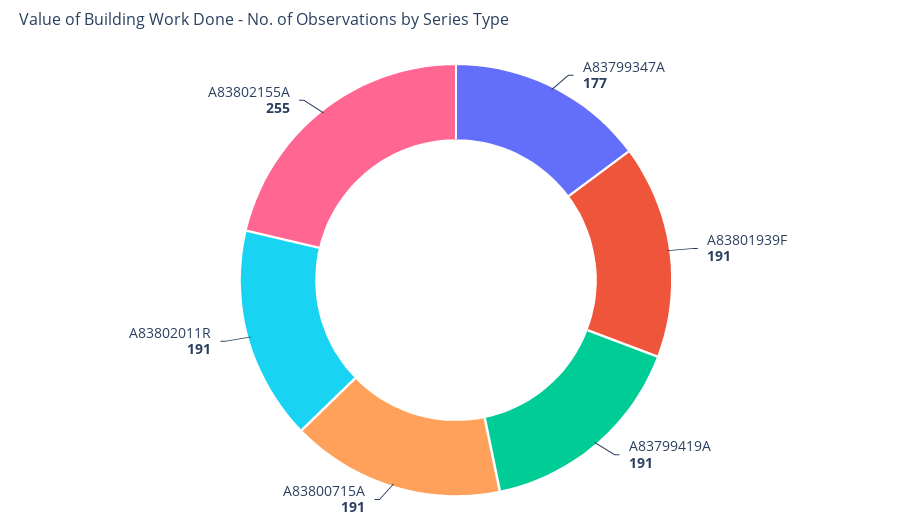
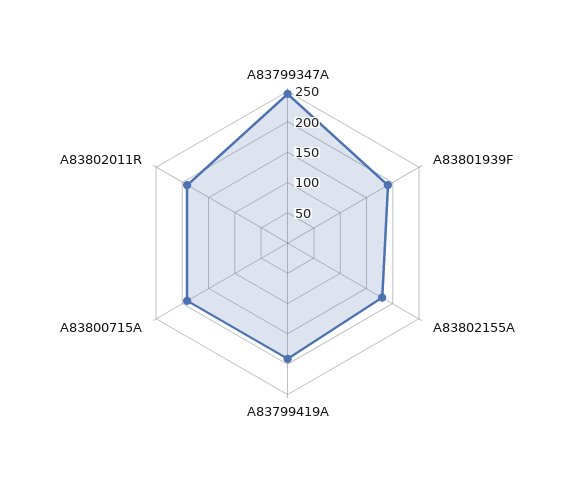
A83799347A: 177 -> 250
A83802155A: 255 -> 175

